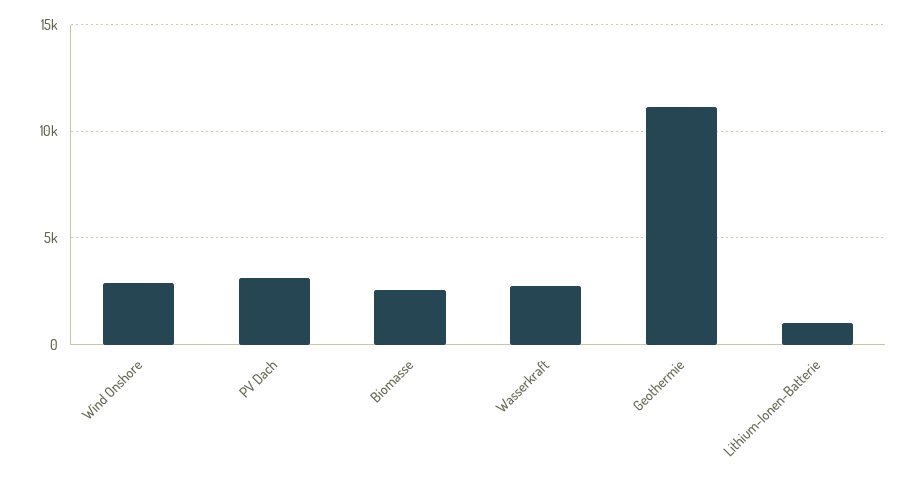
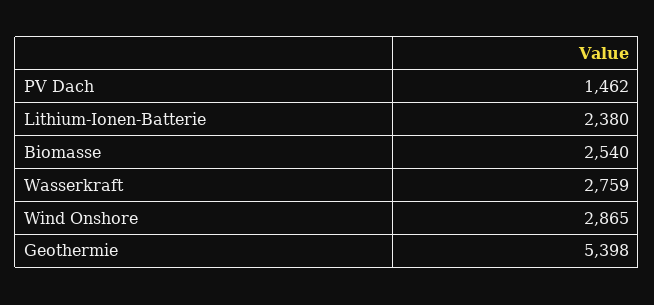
PV Dach: 3000 -> 1462
Geothermie: 11000 -> 5398
Lithium-Ionen-Batterie: 1000 -> 2380

